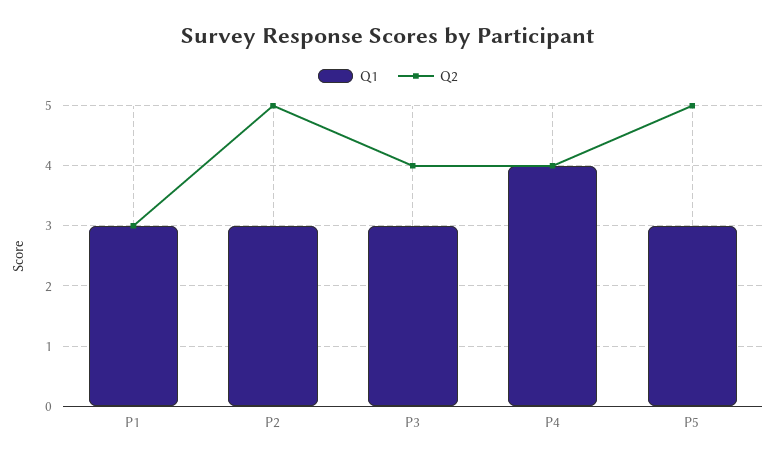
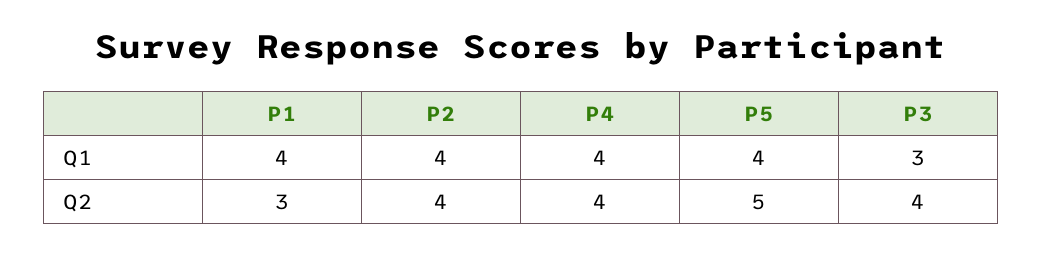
Q1, P1: 3 -> 4
Q1, P2: 3 -> 4
Q2, P2: 5 -> 4
Q1, P5: 3 -> 4

